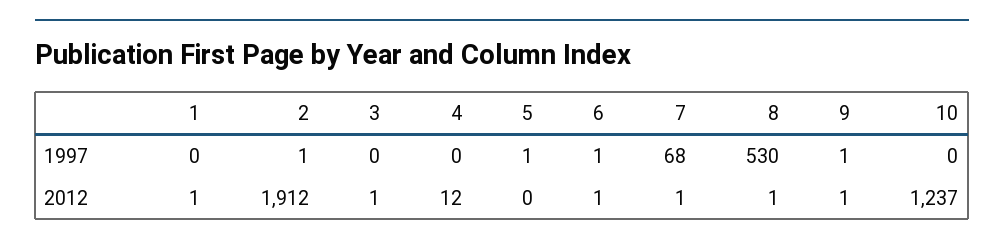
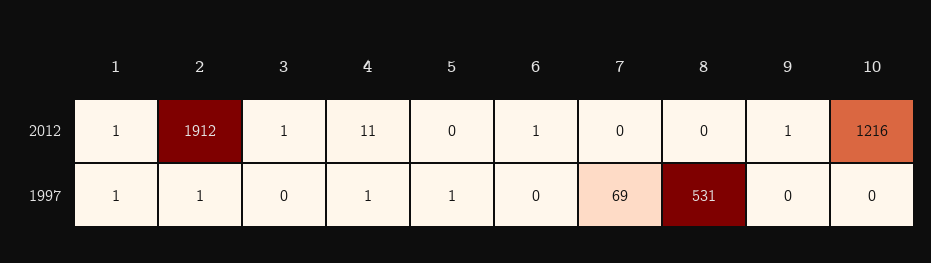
1, 1997: 0 -> 1
4, 1997: 0 -> 1
6, 1997: 1 -> 0
7, 1997: 68 -> 69
8, 1997: 530 -> 531
9, 1997: 1 -> 0
4, 2012: 12 -> 11
7, 2012: 1 -> 0
8, 2012: 1 -> 0
10, 2012: 1237 -> 1216

